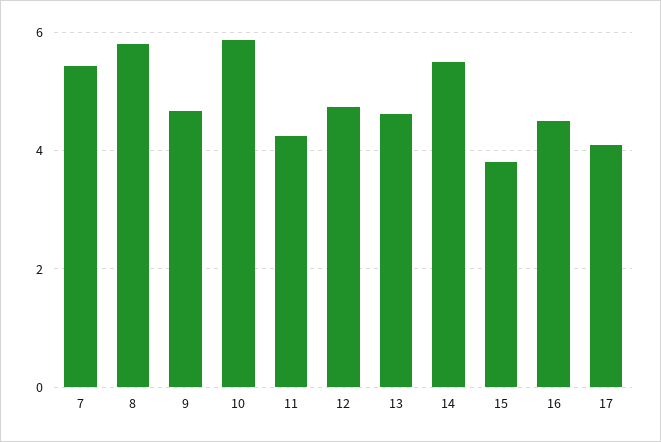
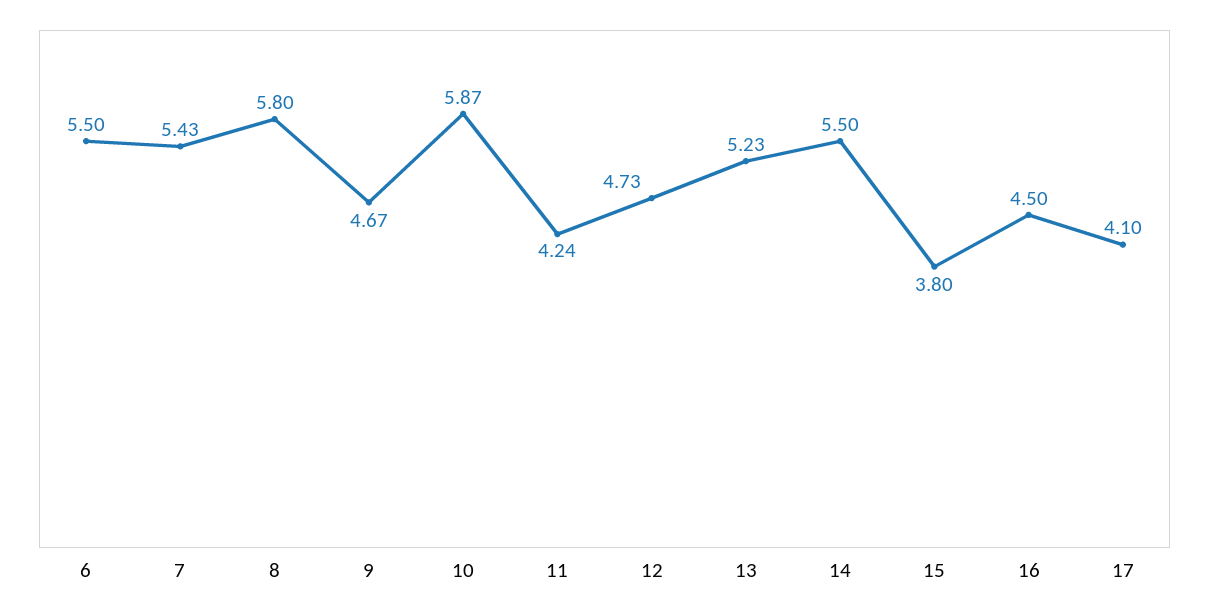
13: 4.6 -> 5.23
6: none -> 5.5

